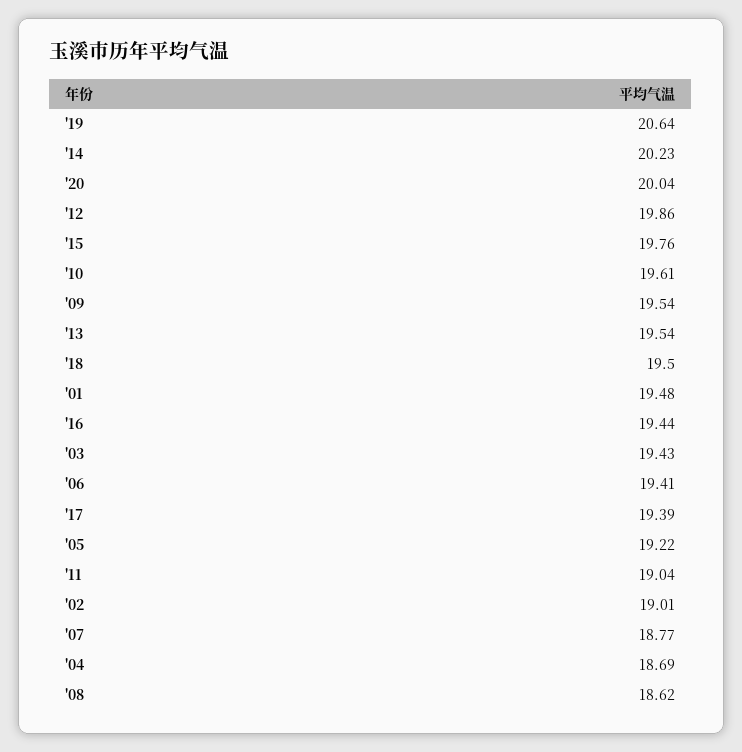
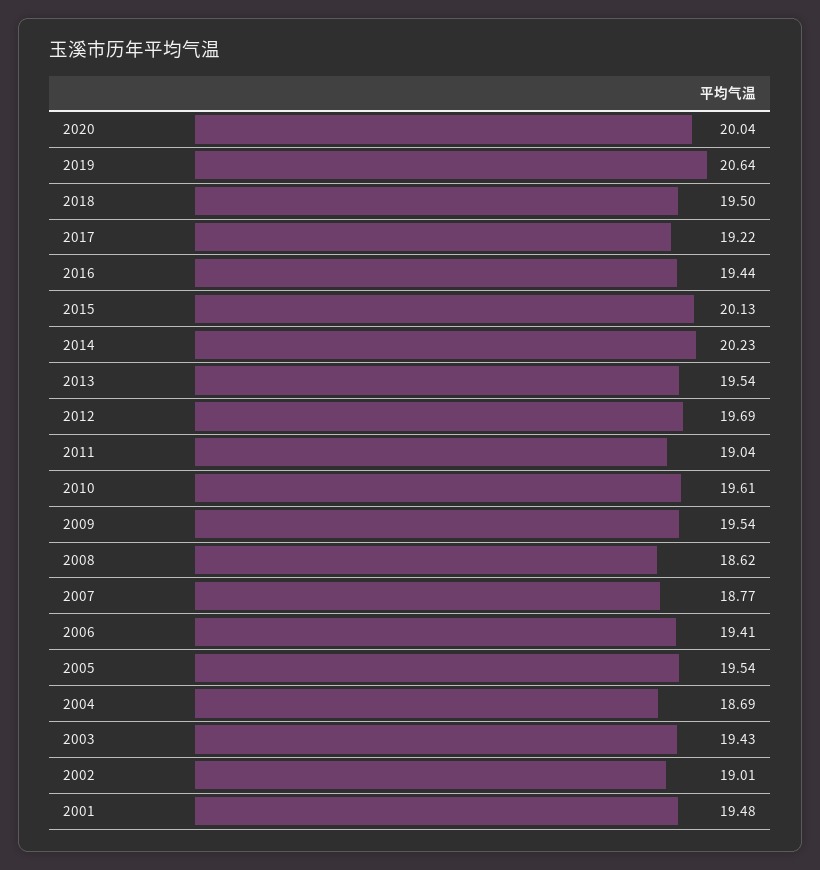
'12: 19.86 -> 19.69
'15: 19.76 -> 20.13
'17: 19.39 -> 19.22
'05: 19.22 -> 19.54

